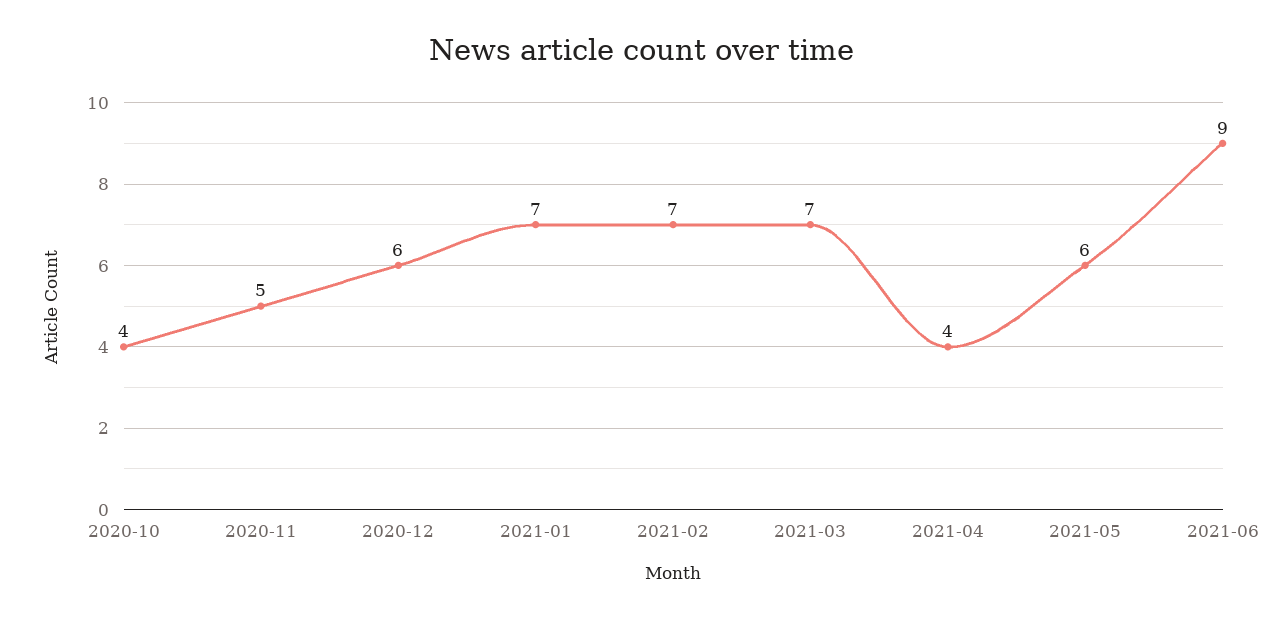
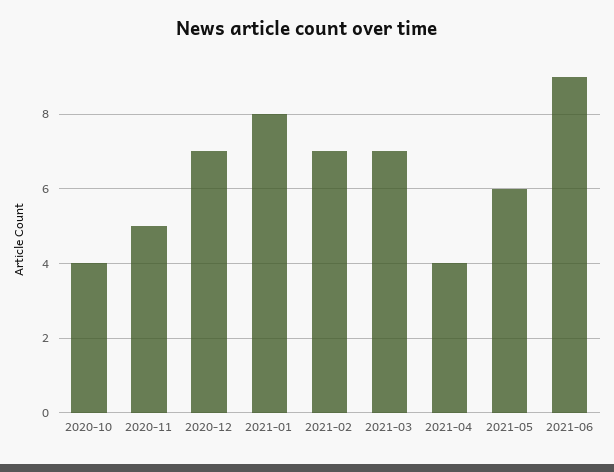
2020-12: 6 -> 7
2021-01: 7 -> 8

